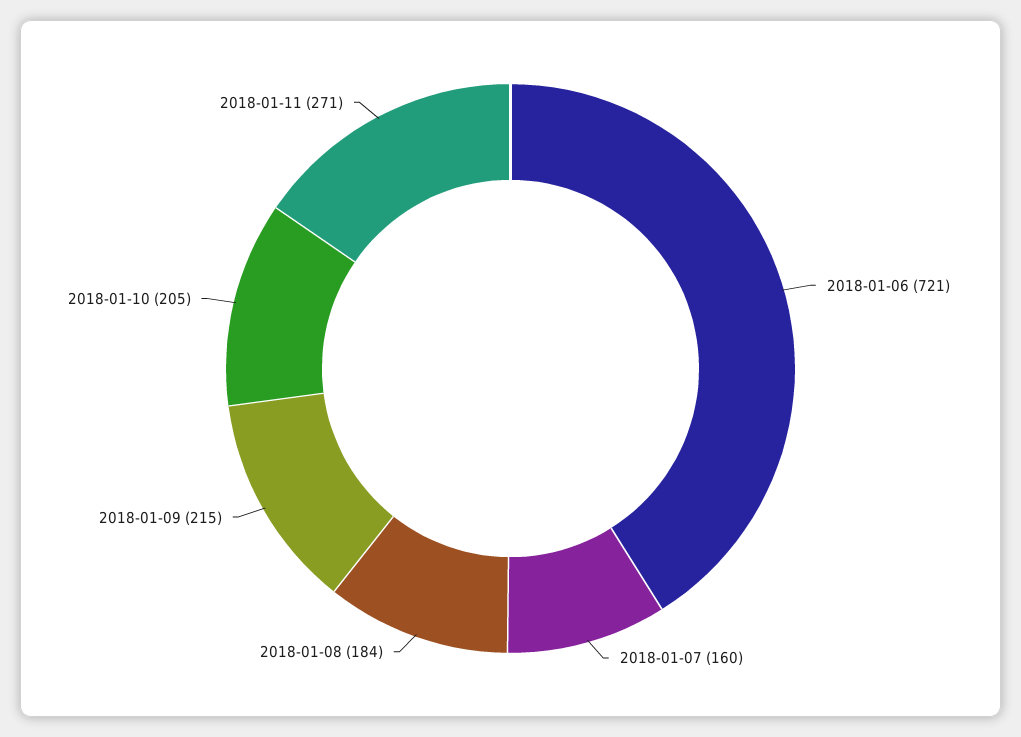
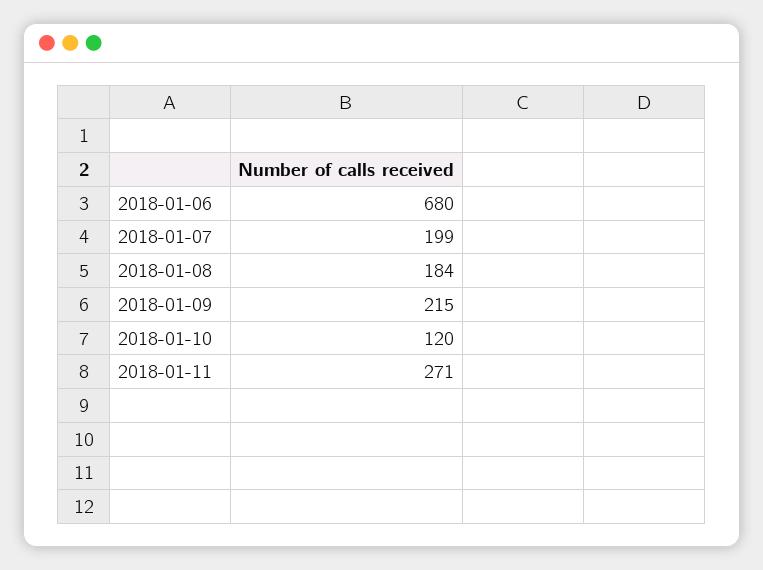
2018-01-06: 721 -> 680
2018-01-07: 160 -> 199
2018-01-10: 205 -> 120

